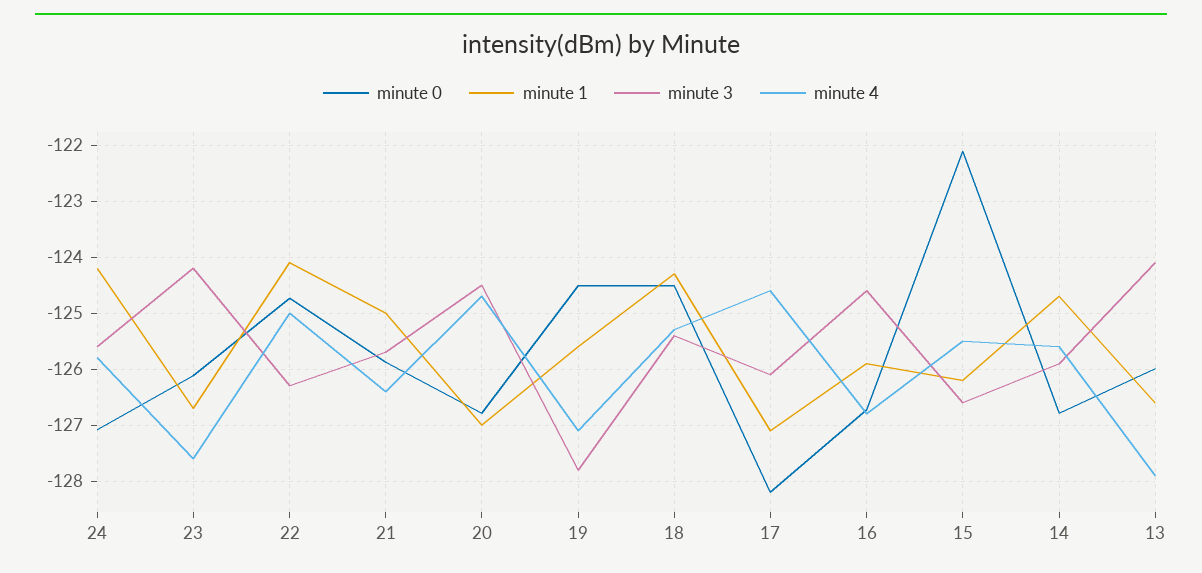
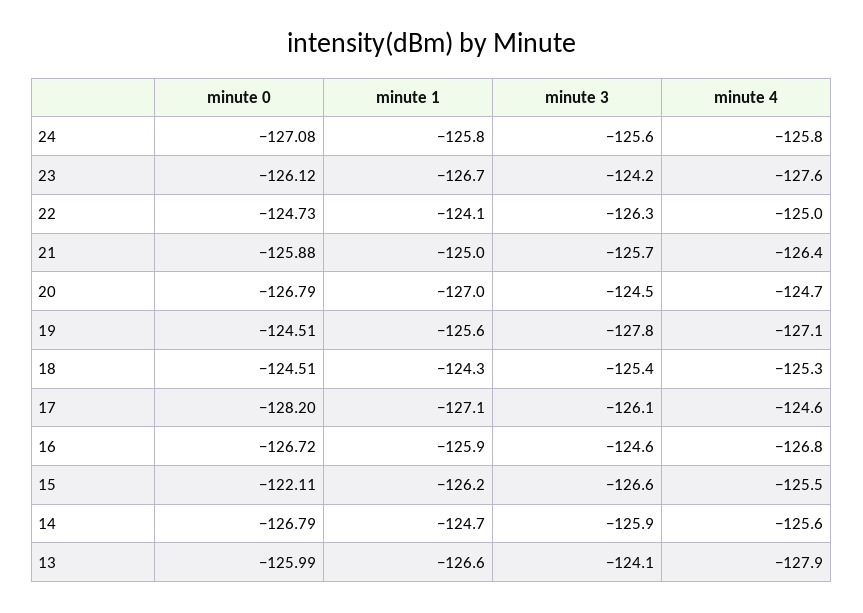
minute 1, 24: -124.2 -> -125.8

